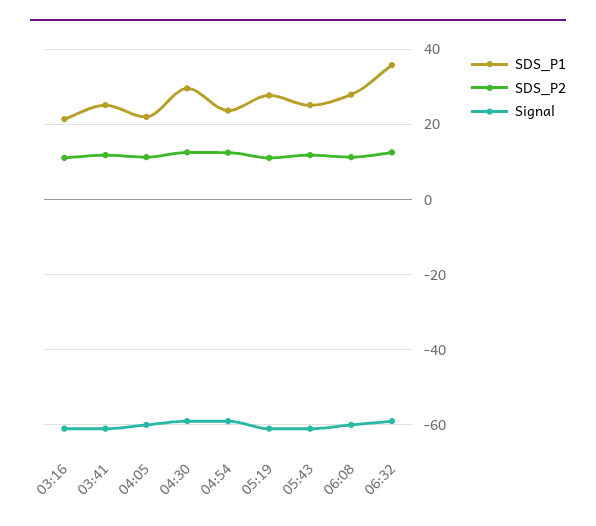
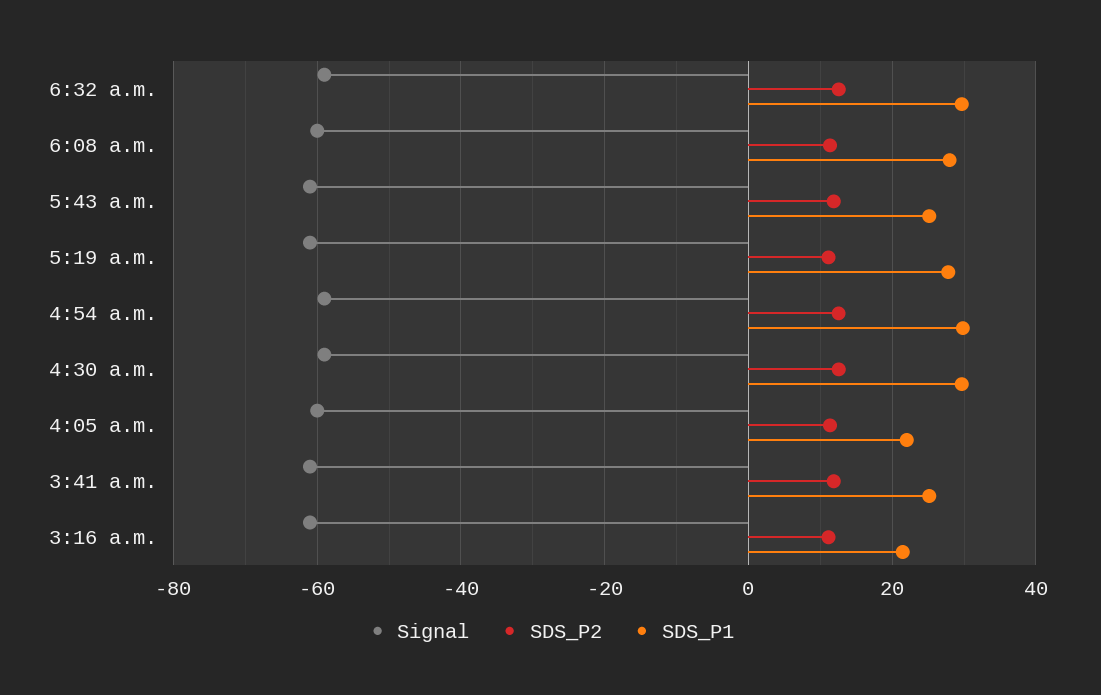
SDS_P1, 04:54: 24 -> 30
SDS_P1, 06:32: 36 -> 30

